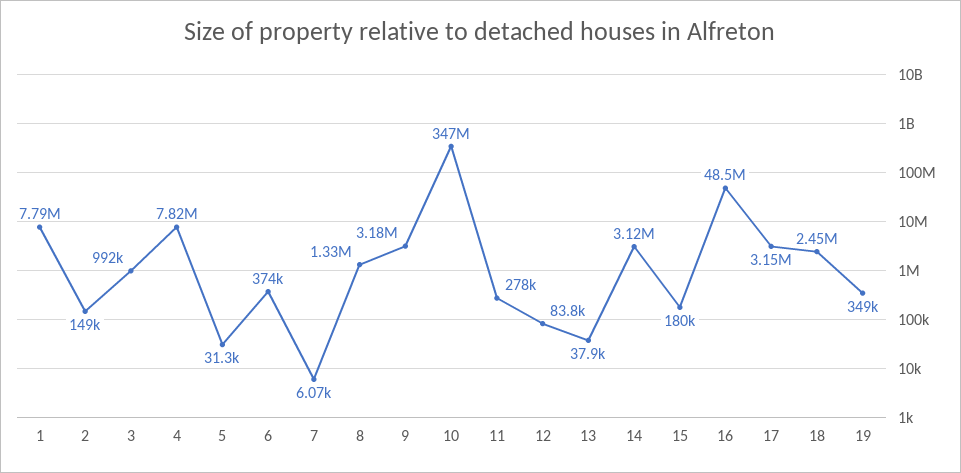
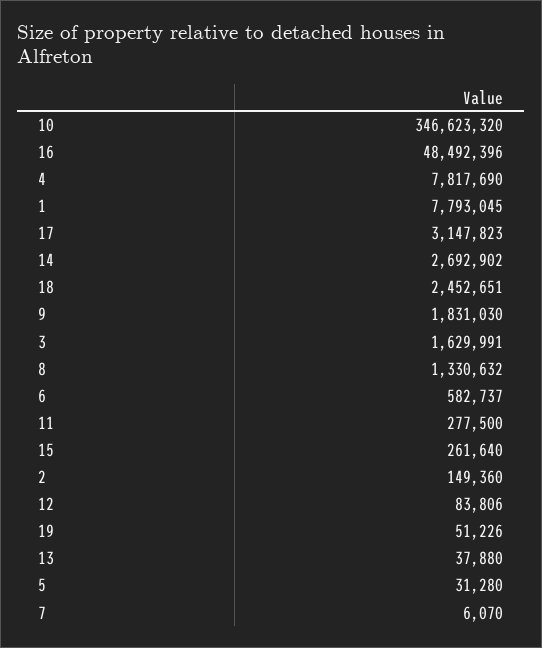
3: 992000 -> 1629991
6: 374000 -> 582737
9: 3180000 -> 1831030
14: 3120000 -> 2692902
15: 180000 -> 261640
19: 349000 -> 51226

